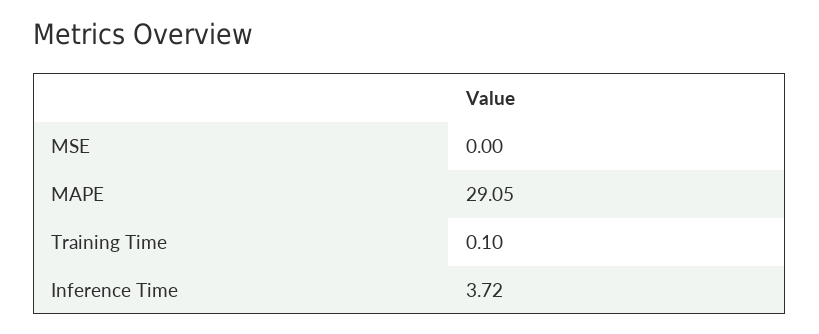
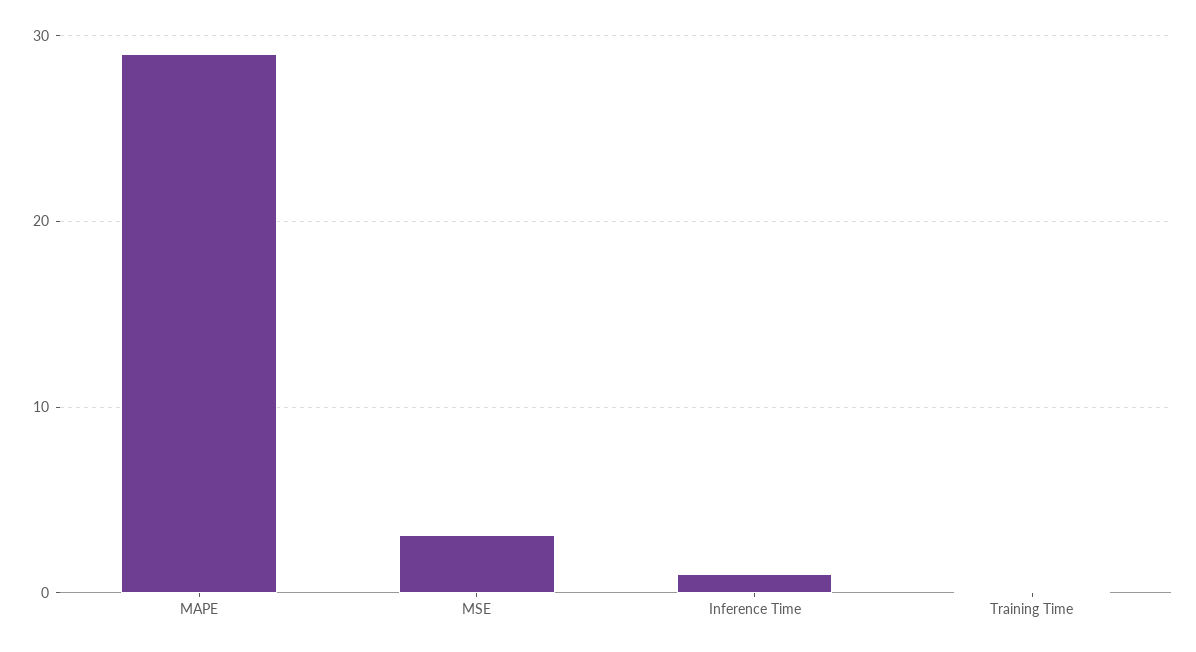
MSE: 0 -> 3
Inference Time: 3.72 -> 1

